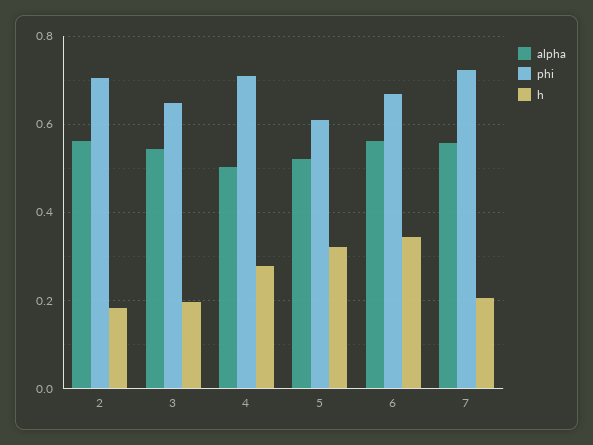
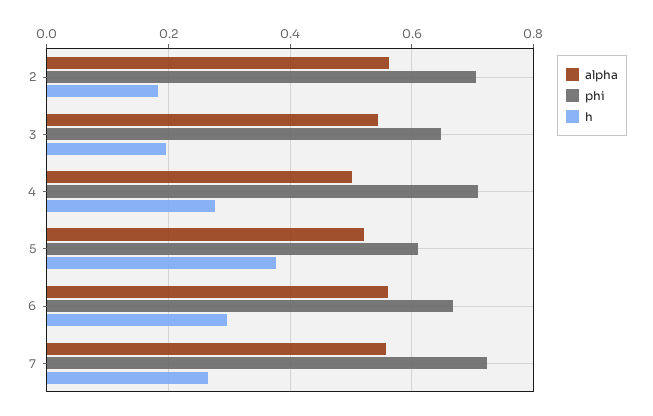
h, 5: 0.32 -> 0.38
h, 6: 0.34 -> 0.3
h, 7: 0.2 -> 0.26

